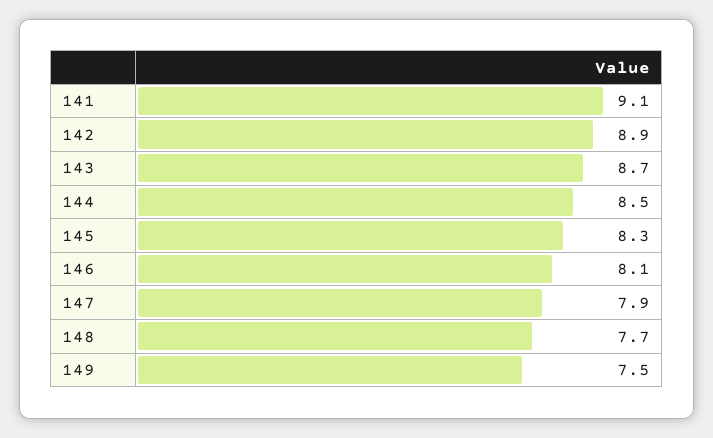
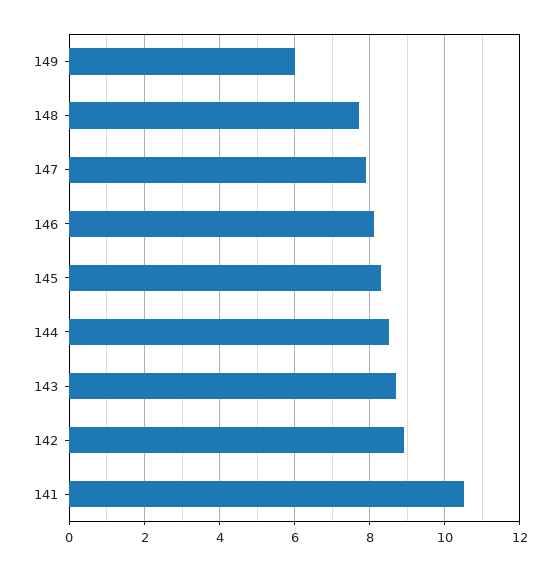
141: 9.1 -> 10.5
149: 7.5 -> 6

